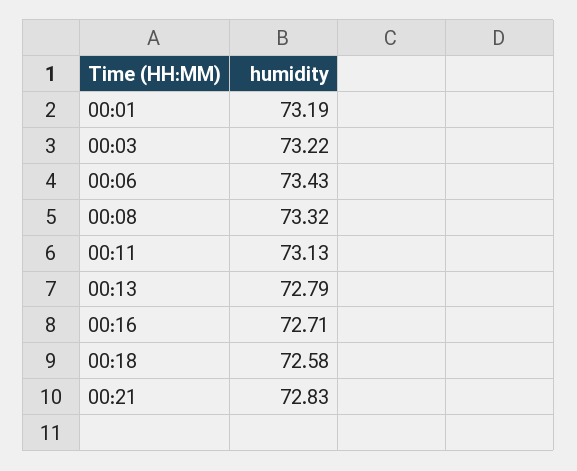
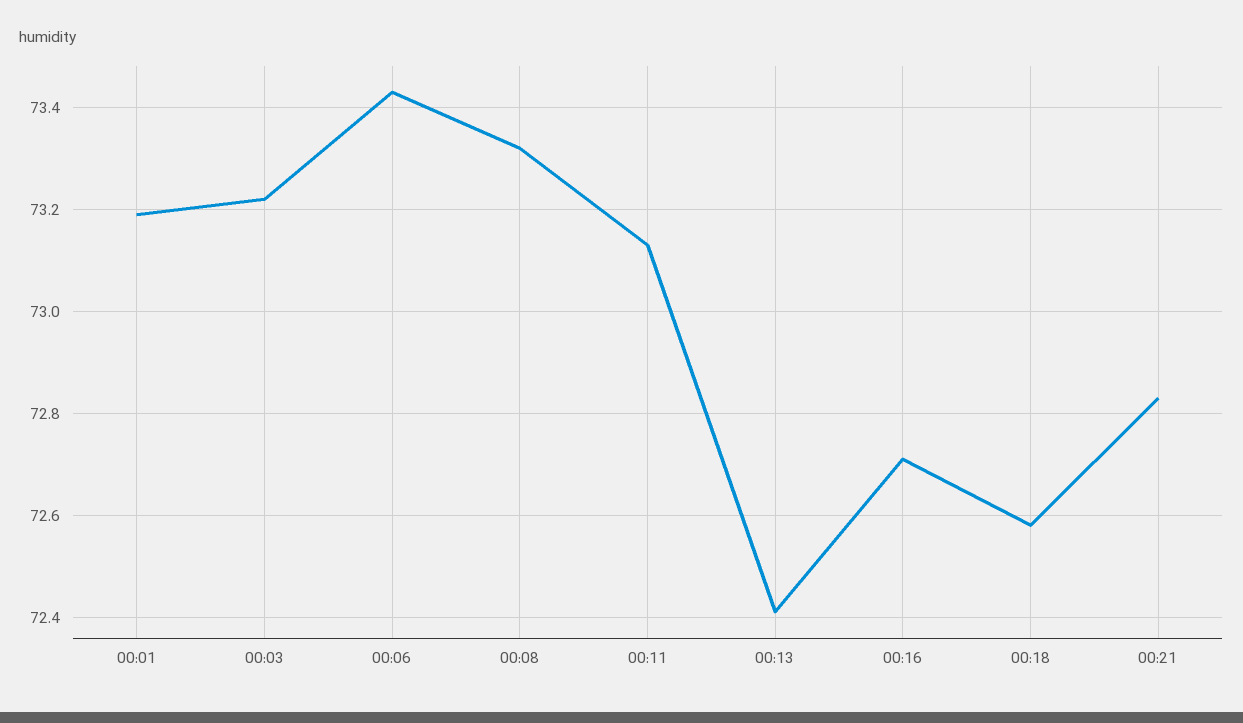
00:13: 72.79 -> 72.4

